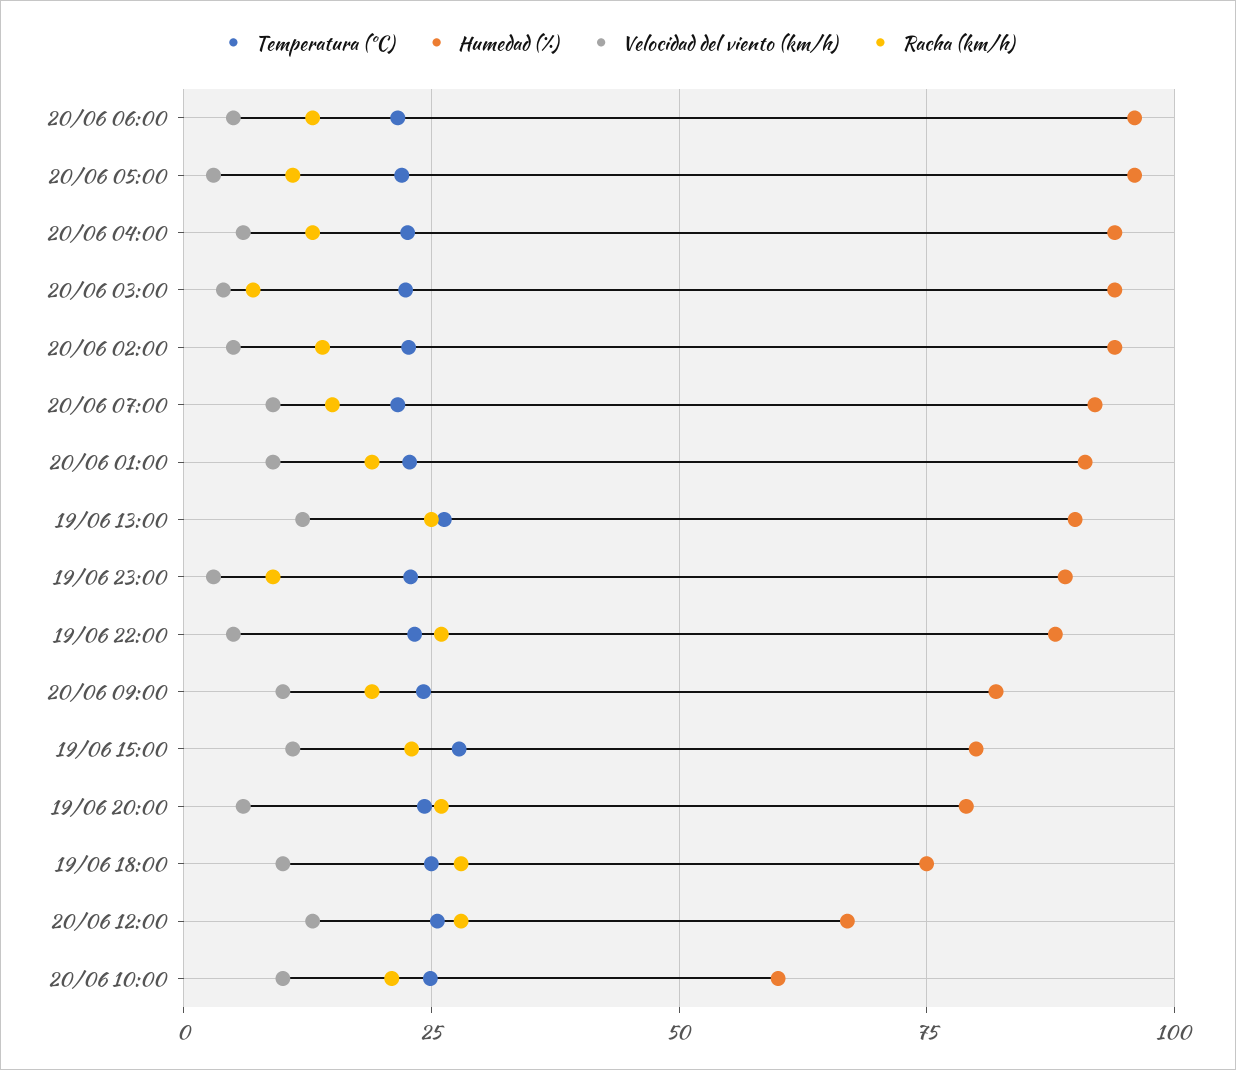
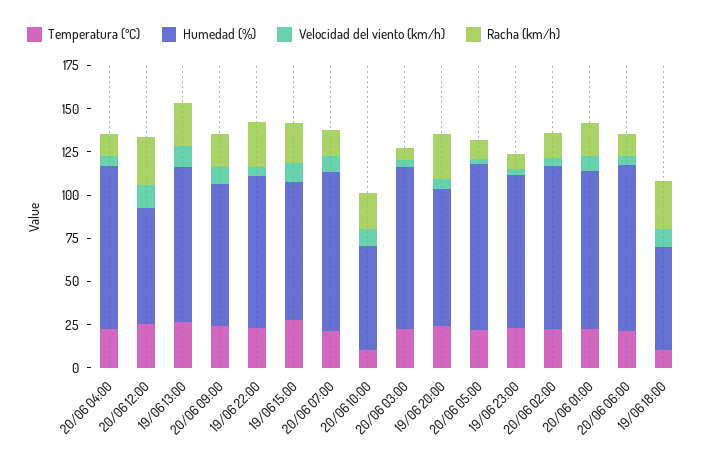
Temperatura (ºC), 19/06 18:00: 25 -> 10
Humedad (%), 19/06 18:00: 75 -> 60
Temperatura (ºC), 20/06 10:00: 25 -> 10

